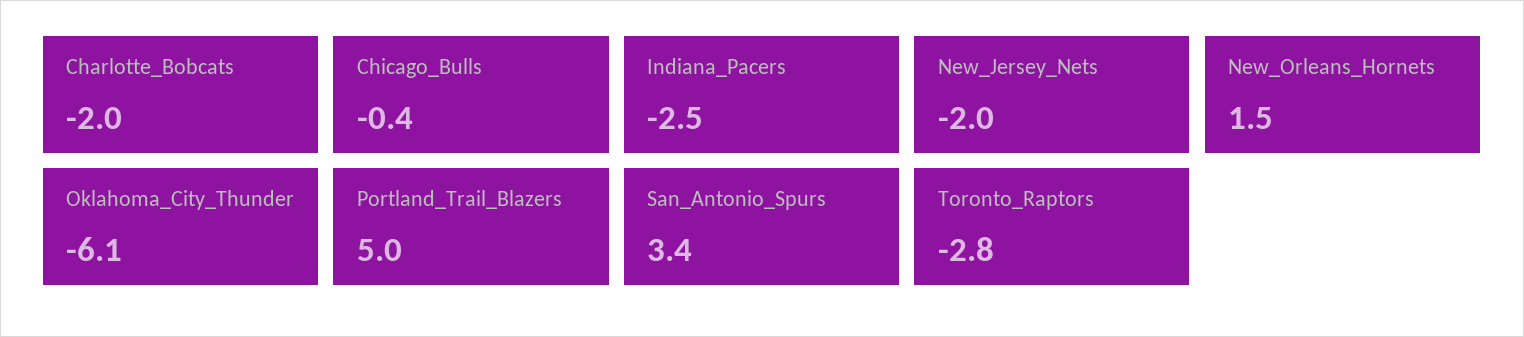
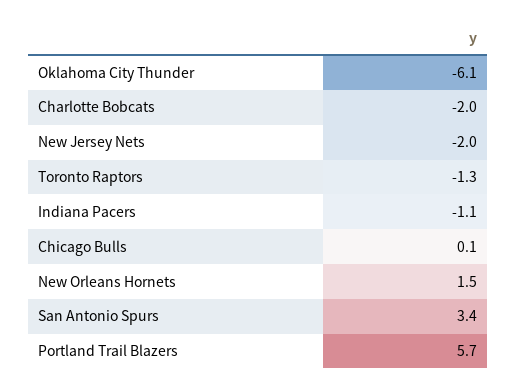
Chicago_Bulls: -0.4 -> 0.1
Indiana_Pacers: -2.5 -> -1.1
Portland_Trail_Blazers: 5 -> 5.7
Toronto_Raptors: -2.8 -> -1.3

